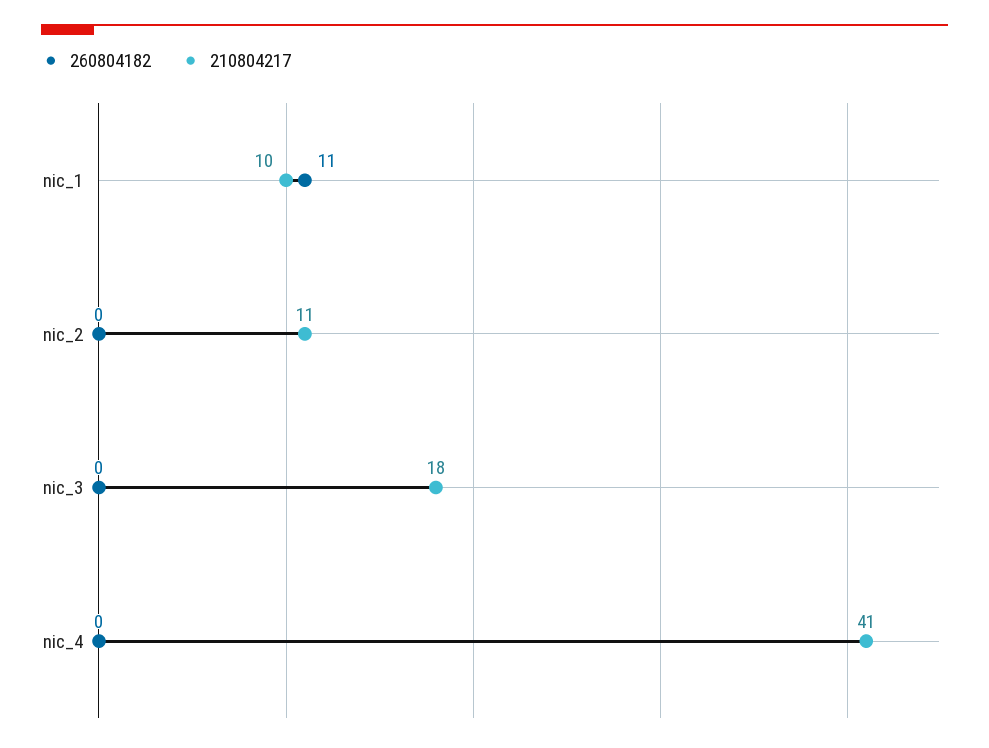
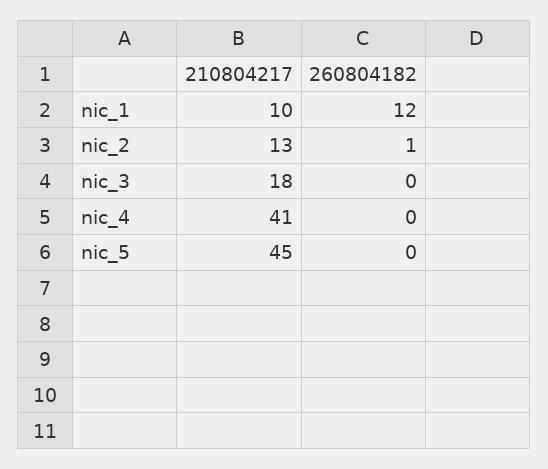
260804182, nic_1: 11 -> 12
260804182, nic_2: 0 -> 1
210804217, nic_2: 11 -> 13
210804217, nic_5: none -> 45
260804182, nic_5: none -> 0

